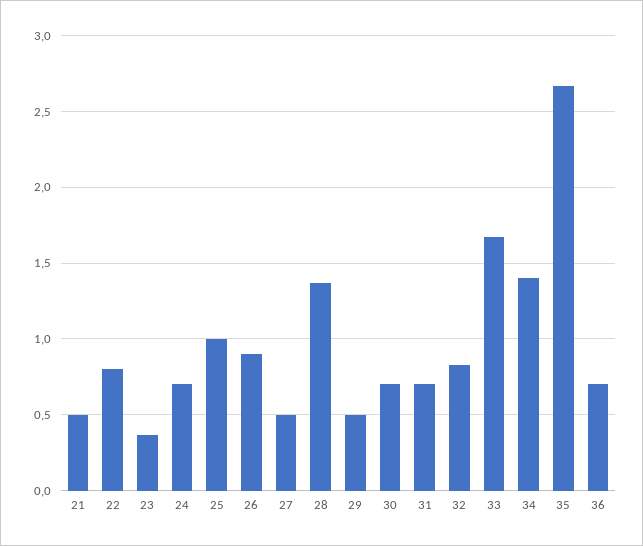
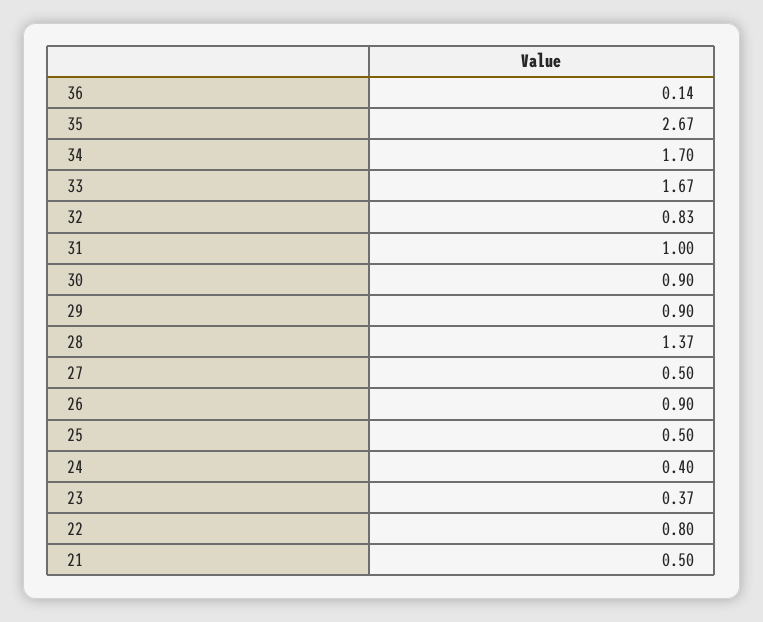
24: 0.7 -> 0.4
25: 1 -> 0.5
29: 0.5 -> 0.9
30: 0.7 -> 0.9
31: 0.7 -> 1
34: 1.4 -> 1.7
36: 0.7 -> 0.14

